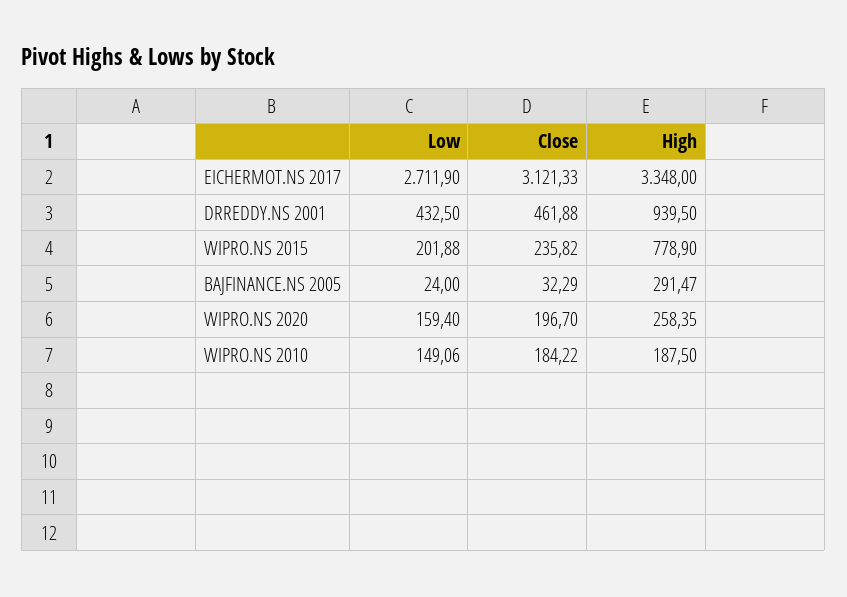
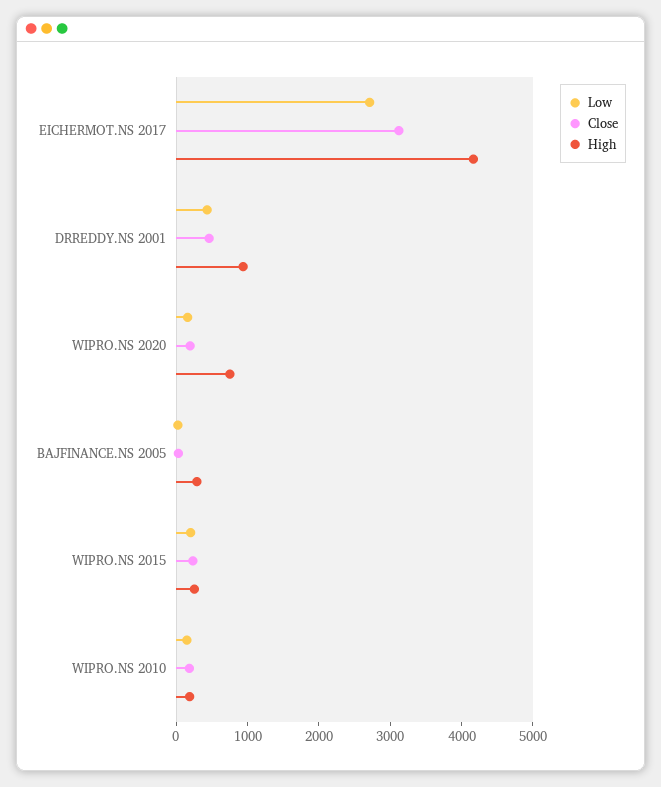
High, EICHERMOT.NS 2017: 3348 -> 4200
High, WIPRO.NS 2015: 778.9 -> 200
High, WIPRO.NS 2020: 258.35 -> 800

